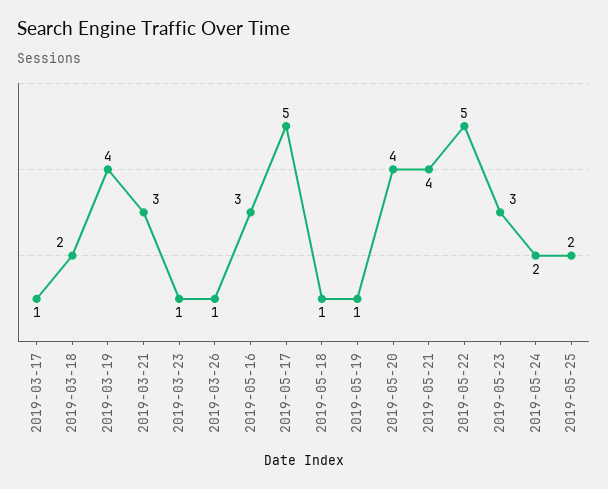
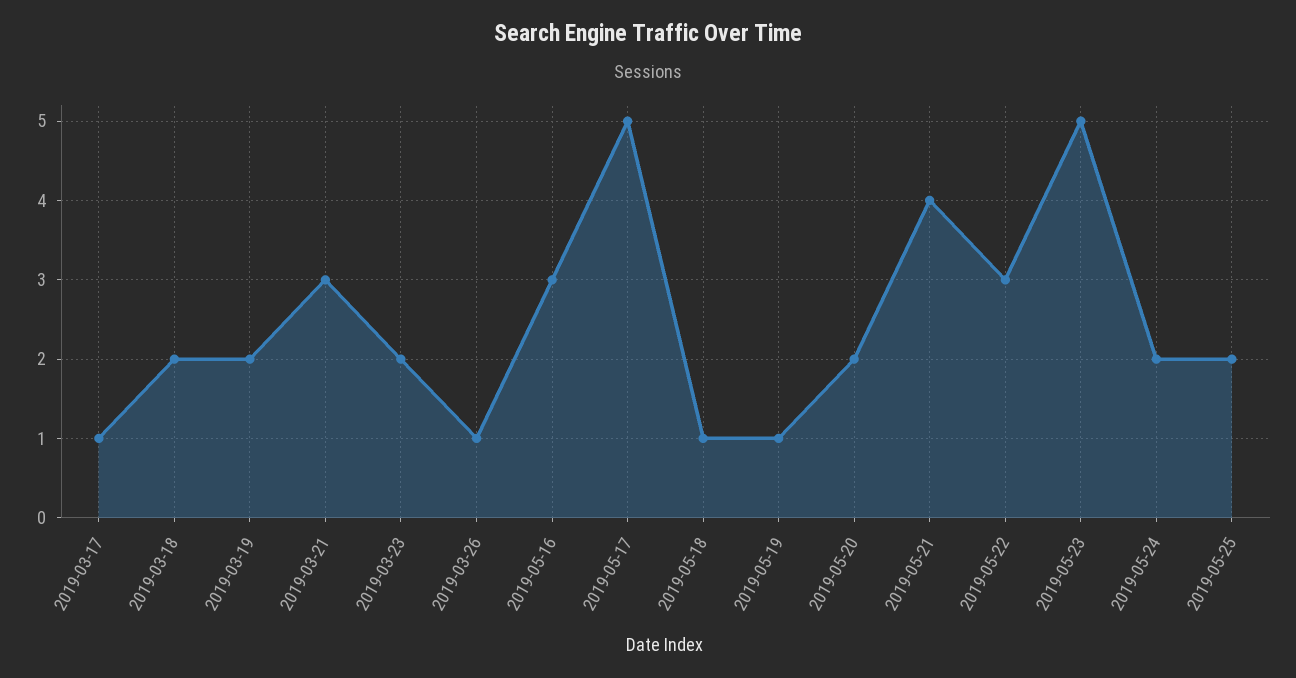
2019-03-19: 4 -> 2
2019-03-23: 1 -> 2
2019-05-20: 4 -> 2
2019-05-22: 5 -> 3
2019-05-23: 3 -> 5

